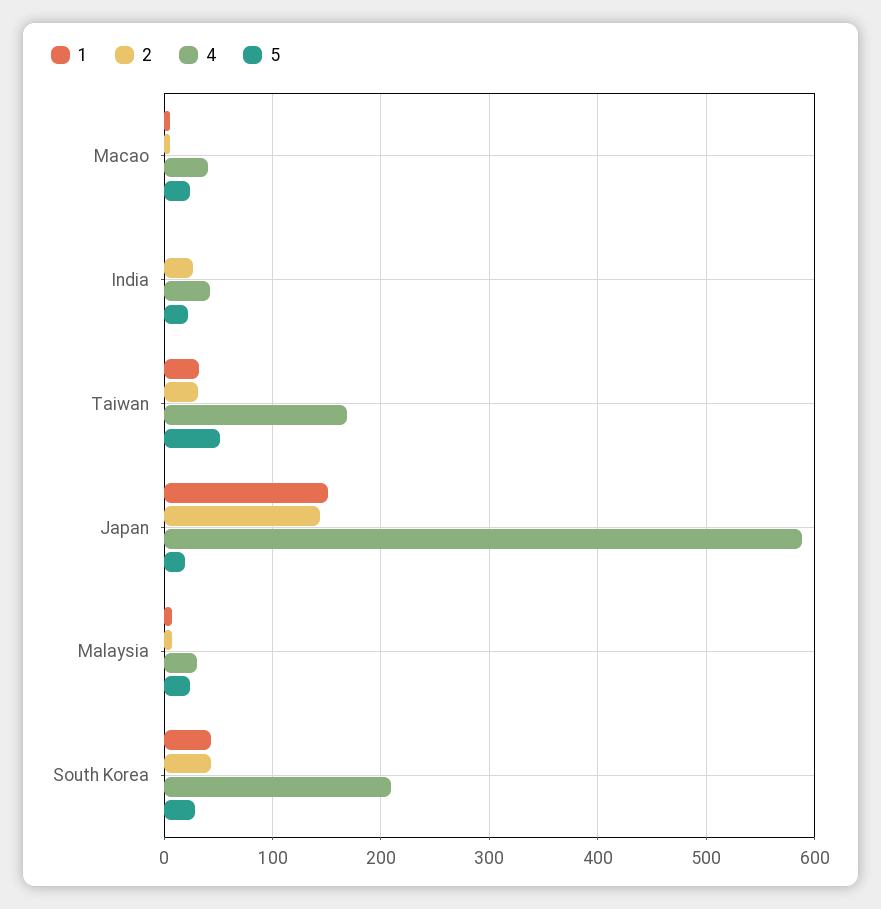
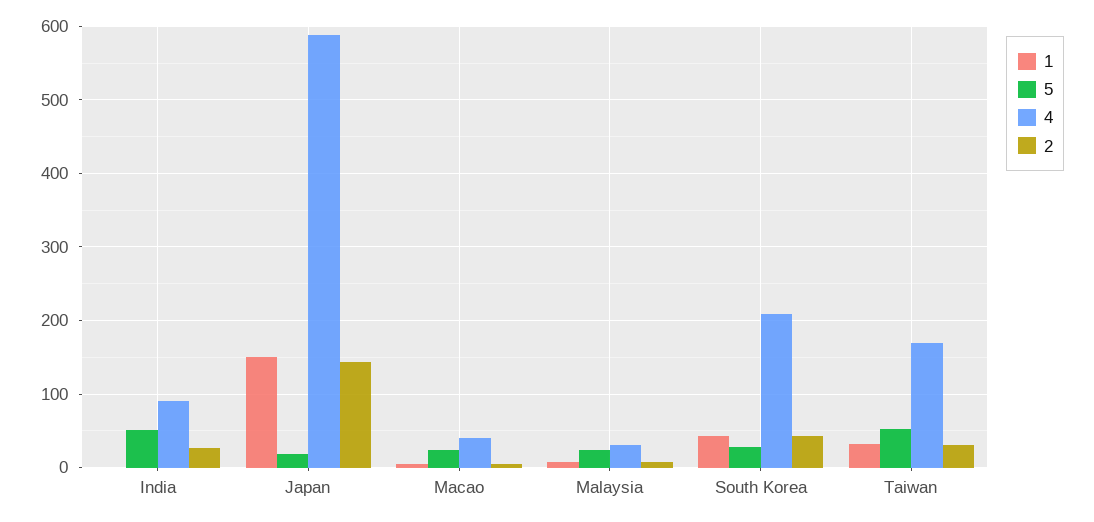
4, India: 40 -> 90
5, India: 20 -> 50

